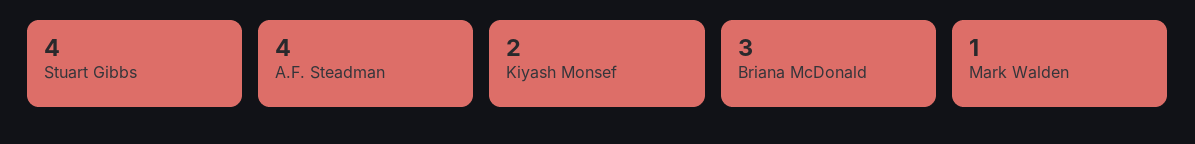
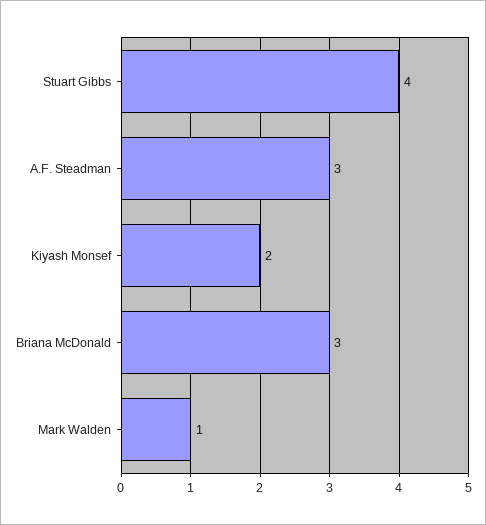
A.F. Steadman: 4 -> 3

